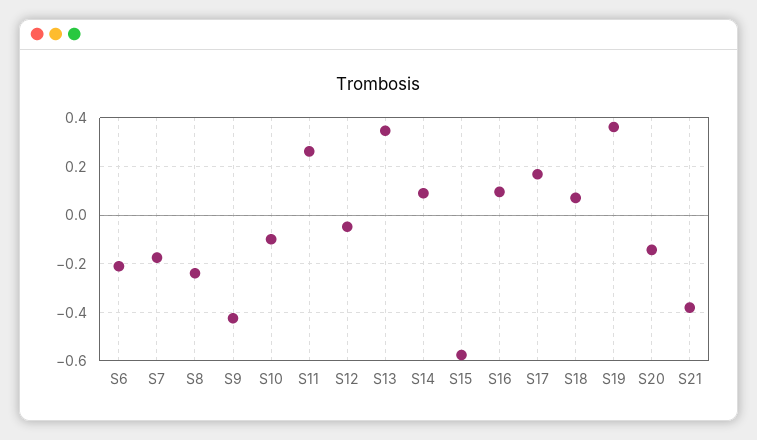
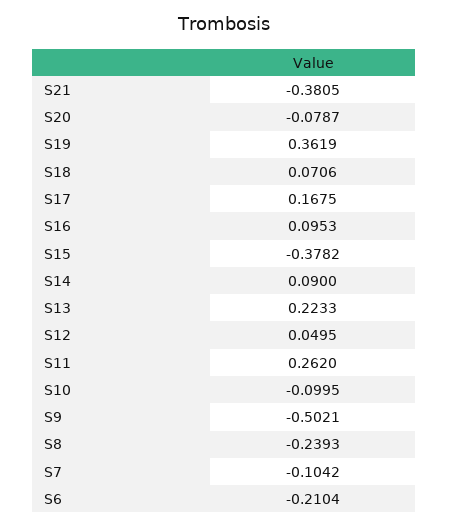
S7: -0.175 -> -0.1042
S9: -0.425 -> -0.5021
S12: -0.05 -> 0.0495
S13: 0.35 -> 0.2233
S15: -0.575 -> -0.3782
S20: -0.15 -> -0.0787

